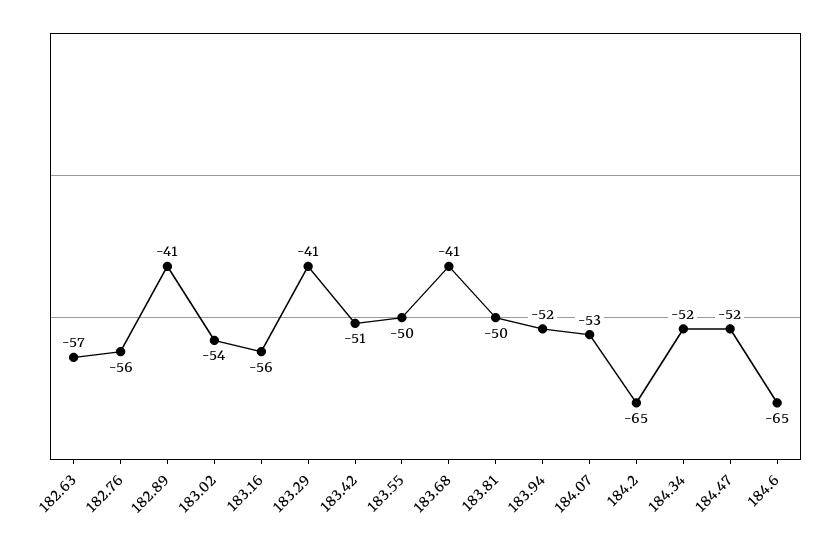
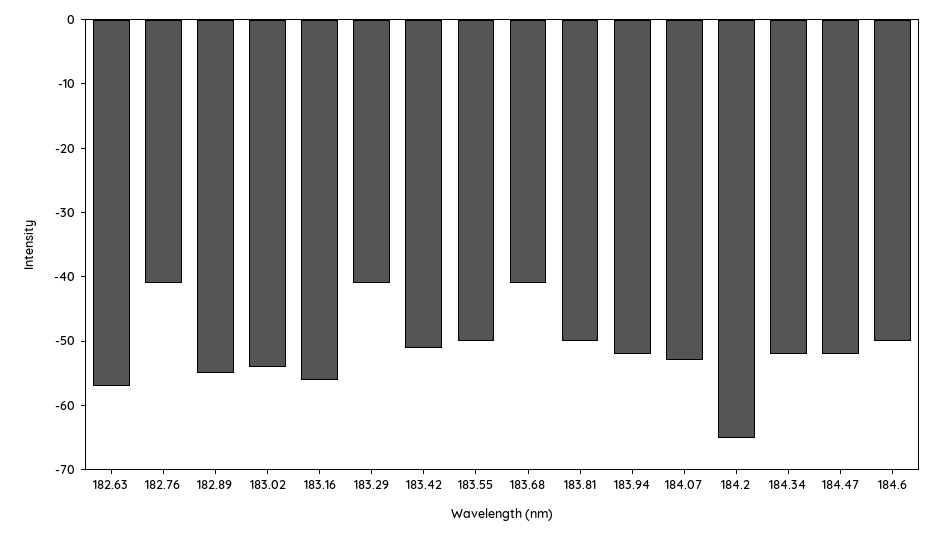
182.76: -56 -> -40
182.89: -41 -> -55
184.6: -65 -> -50

